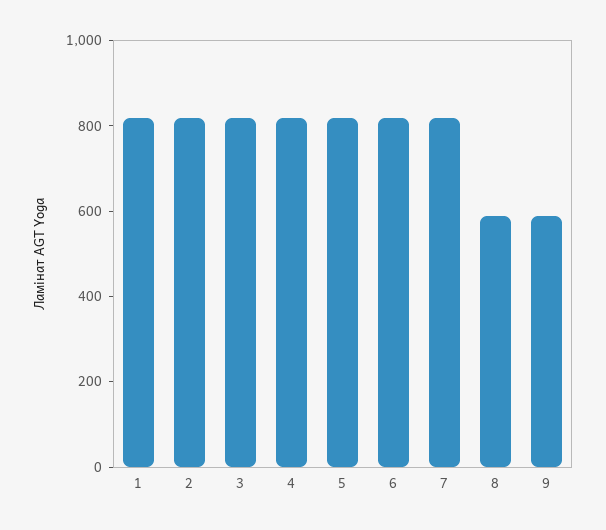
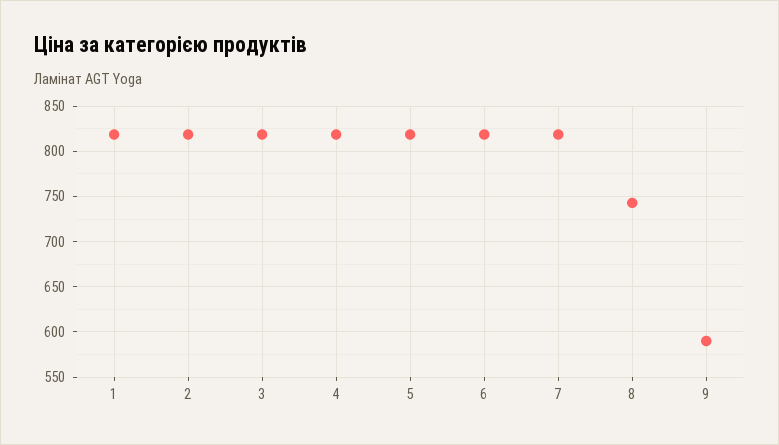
8: 600 -> 740

